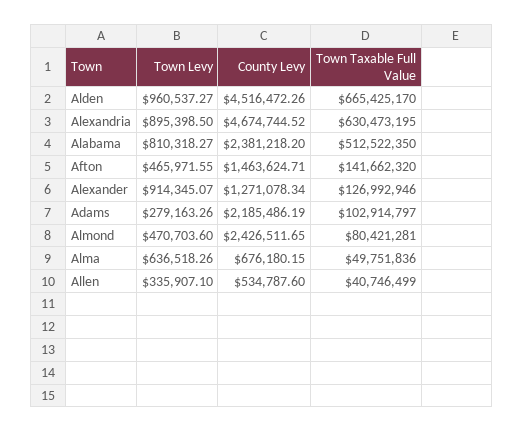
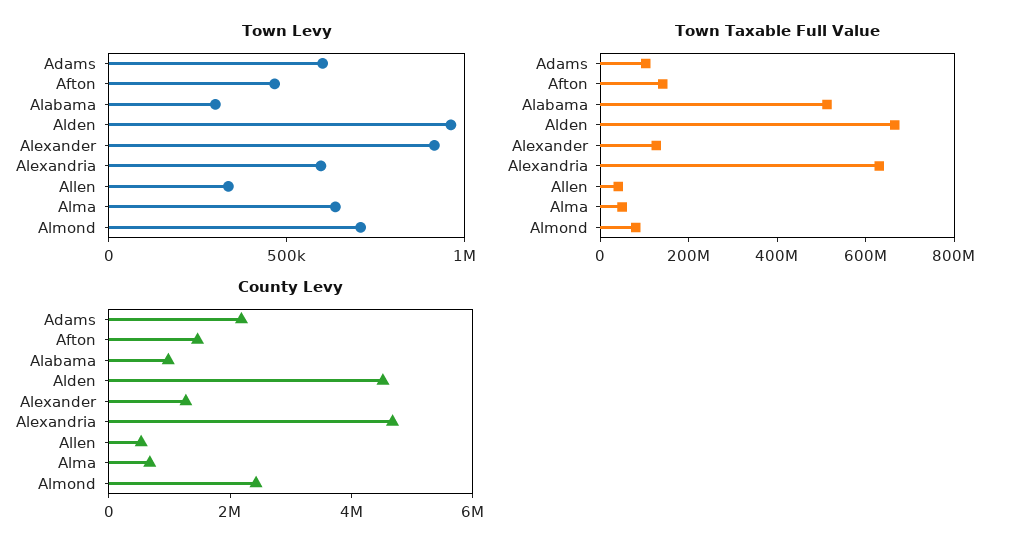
Town Levy, Alexandria: 895398.5 -> 600000
Town Levy, Alabama: 810318.27 -> 300000
County Levy, Alabama: 2381218.2 -> 1000000
Town Levy, Adams: 279163.26 -> 600000
Town Levy, Almond: 470703.6 -> 700000

